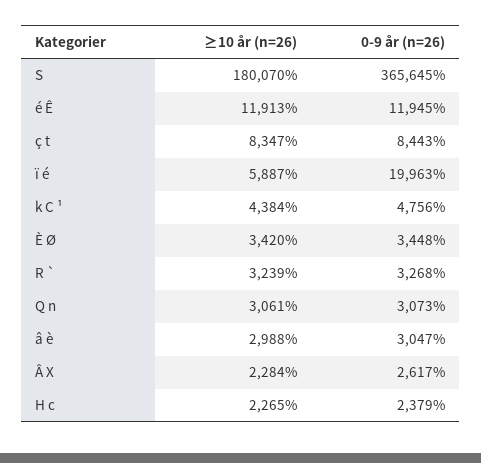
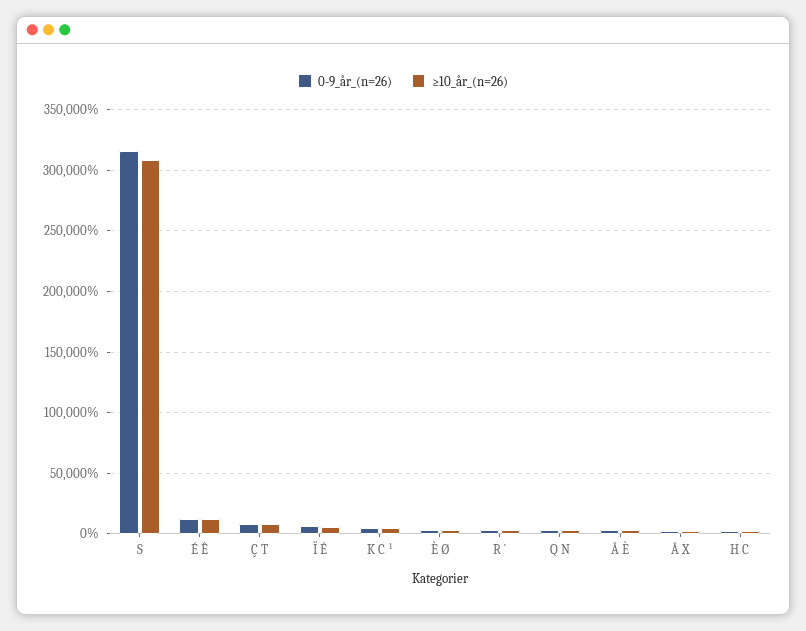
≥10 år (n=26), S: 180070 -> 310000
0-9 år (n=26), S: 365645 -> 315000
0-9 år (n=26), ï é: 19963 -> 5000

